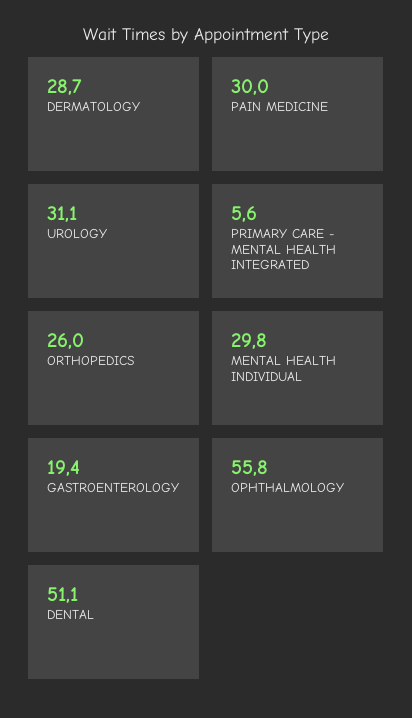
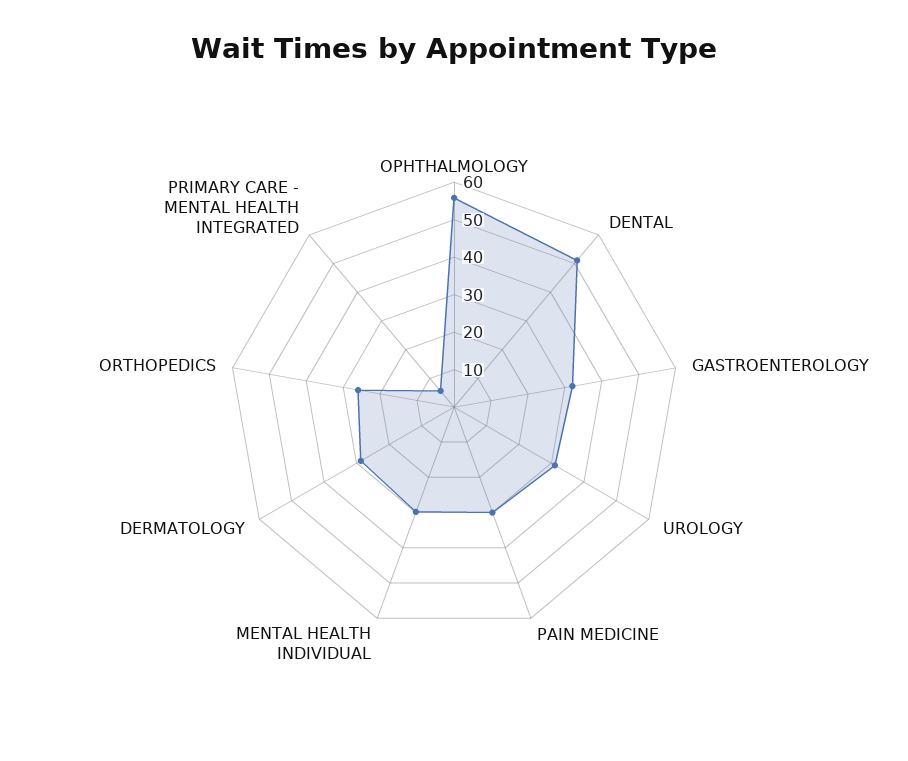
GASTROENTEROLOGY: 19.4 -> 32.5

